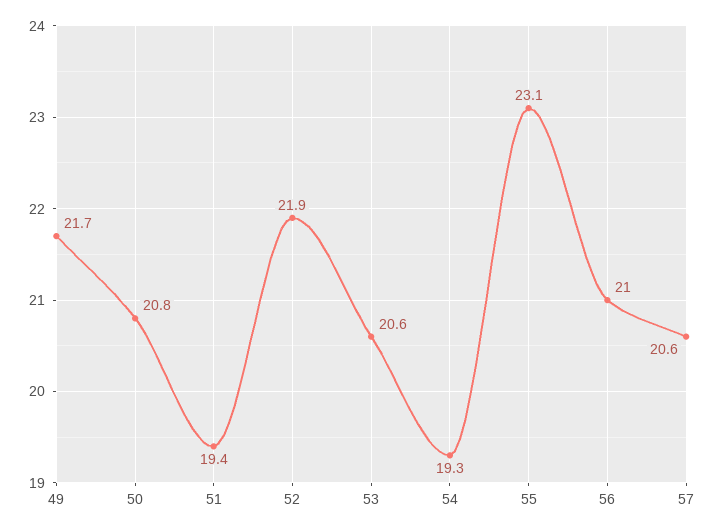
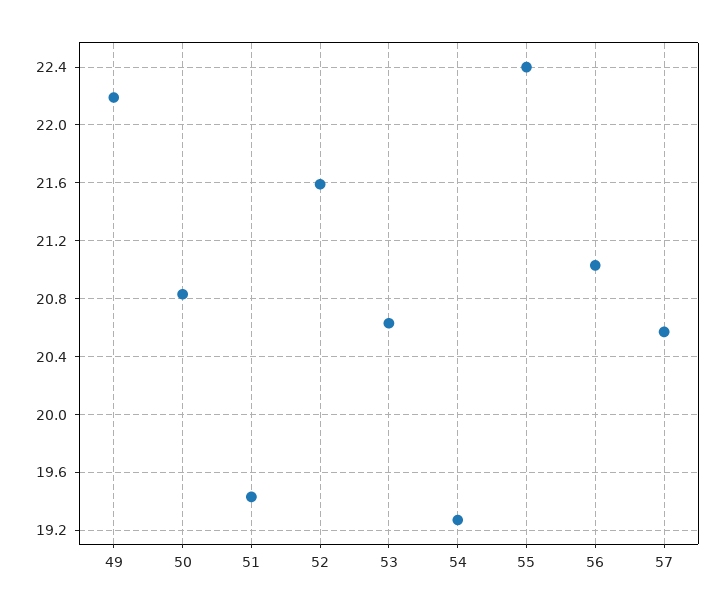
49: 21.7 -> 22.2
52: 21.9 -> 21.6
55: 23.1 -> 22.4

